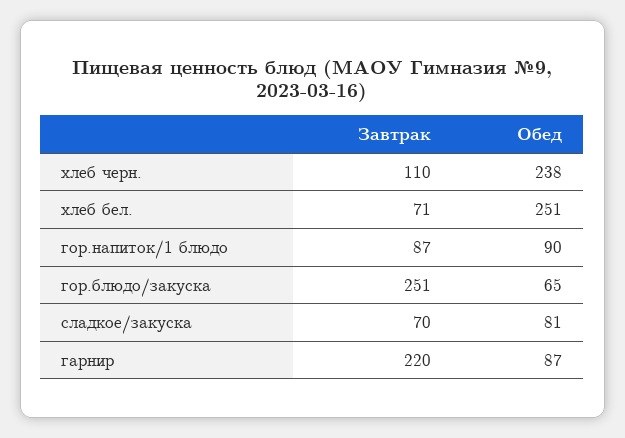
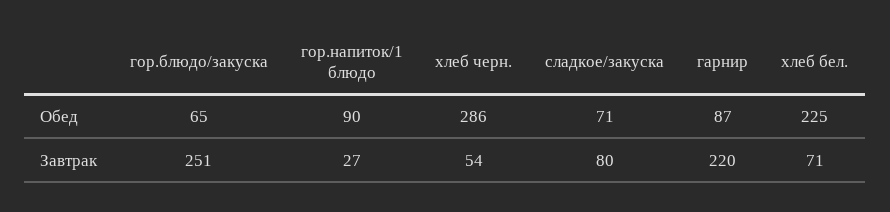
Завтрак, хлеб черн.: 110 -> 54
Обед, хлеб черн.: 238 -> 286
Обед, хлеб бел.: 251 -> 225
Завтрак, гор.напиток/1 блюдо: 87 -> 27
Завтрак, сладкое/закуска: 70 -> 80
Обед, сладкое/закуска: 81 -> 71

